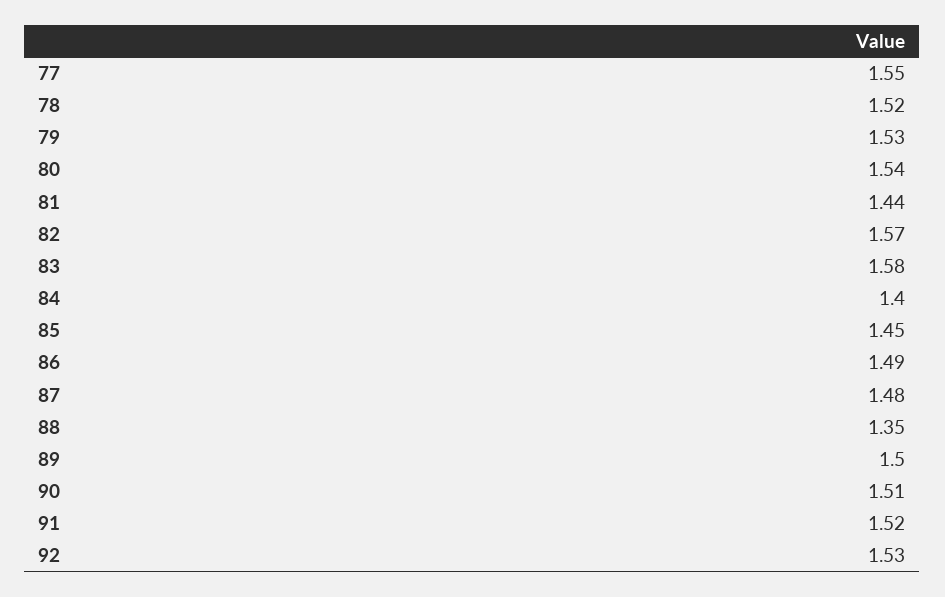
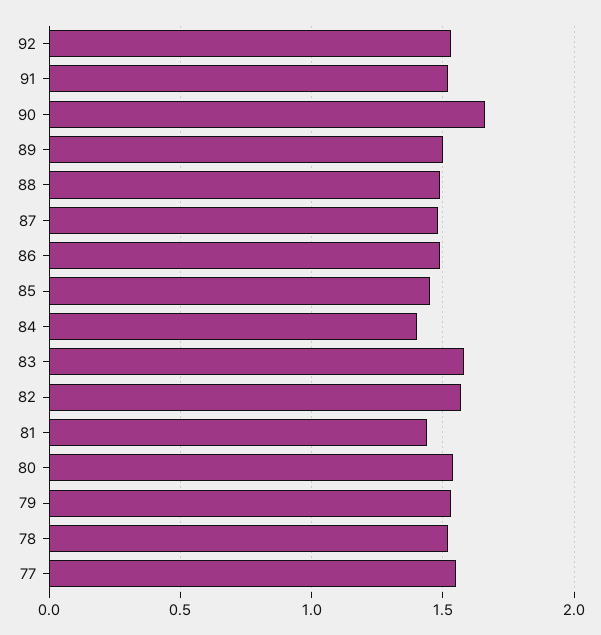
88: 1.35 -> 1.5
90: 1.51 -> 1.65

